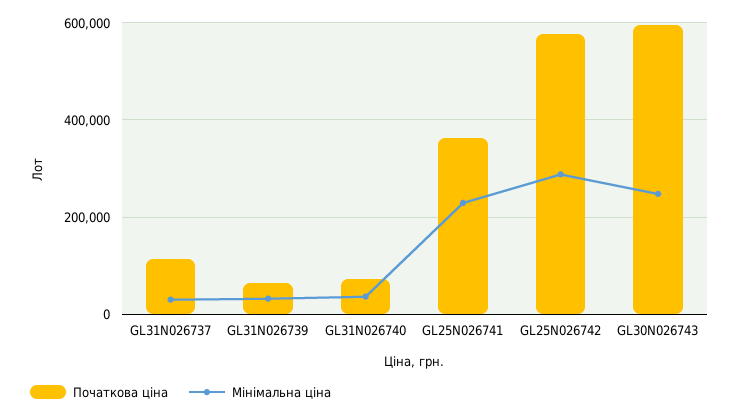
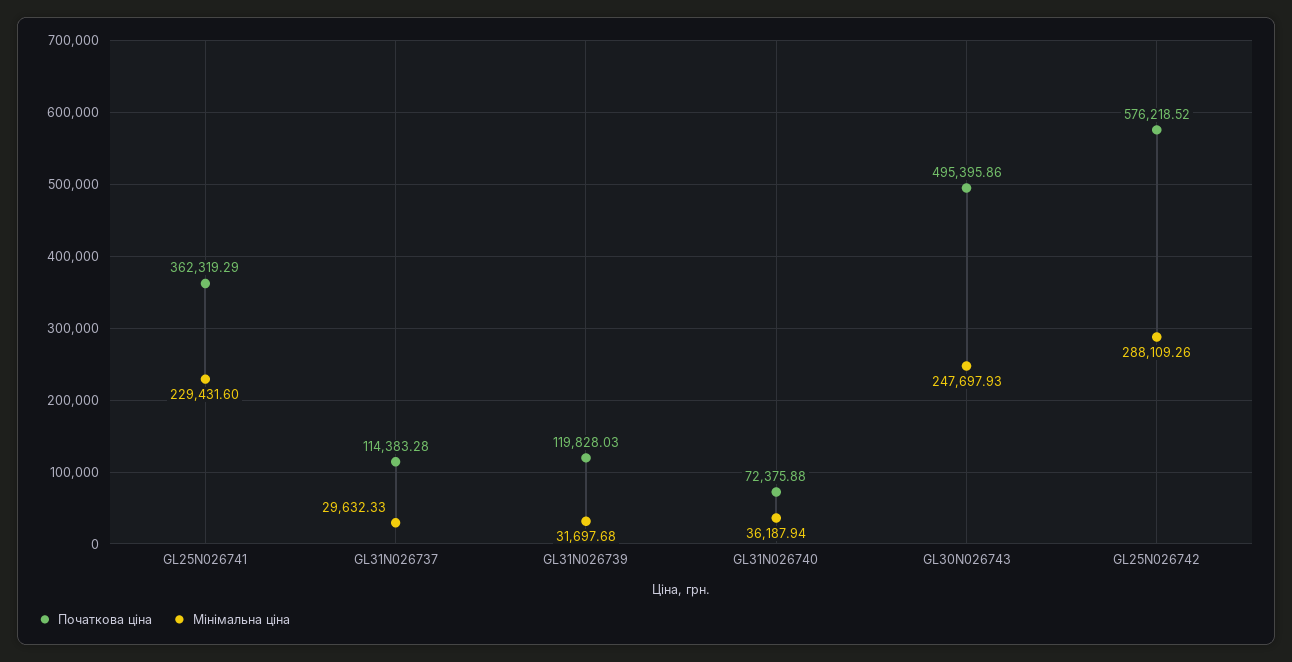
Початкова ціна, GL31N026739: 60000 -> 119828.03
Початкова ціна, GL30N026743: 600000 -> 495395.86

